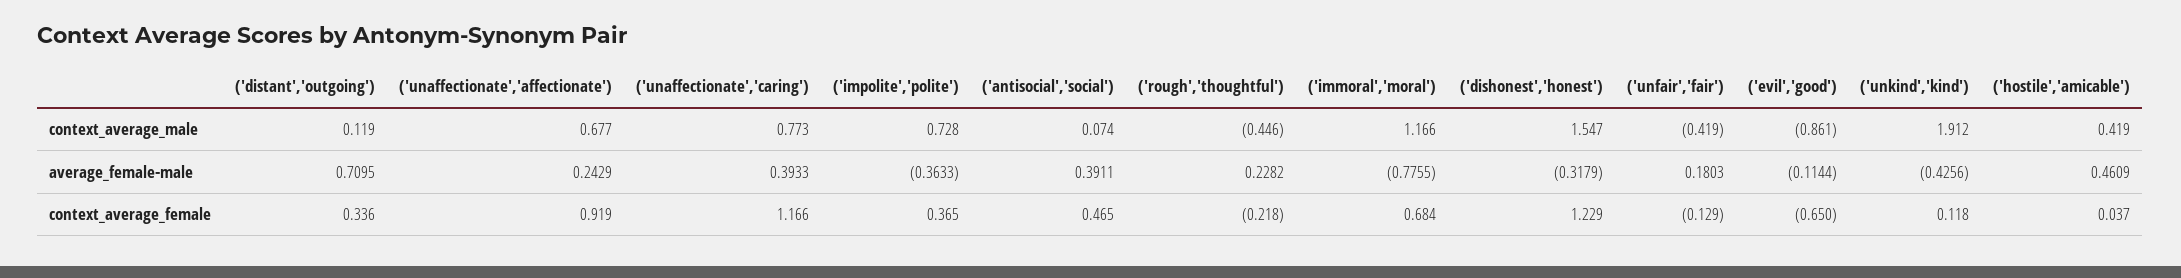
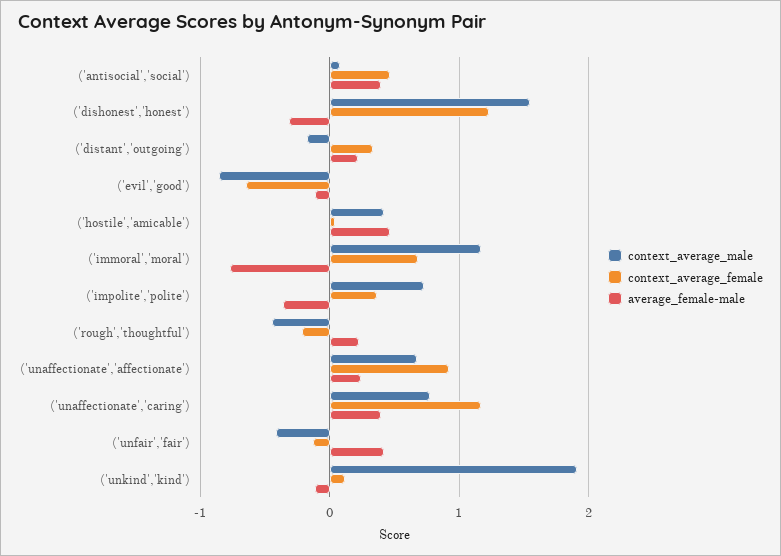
context_average_male, ('distant','outgoing'): 0.119 -> -0.2
average_female-male, ('distant','outgoing'): 0.7095 -> 0.2
average_female-male, ('unfair','fair'): 0.1803 -> 0.4
average_female-male, ('unkind','kind'): -0.4256 -> -0.1

